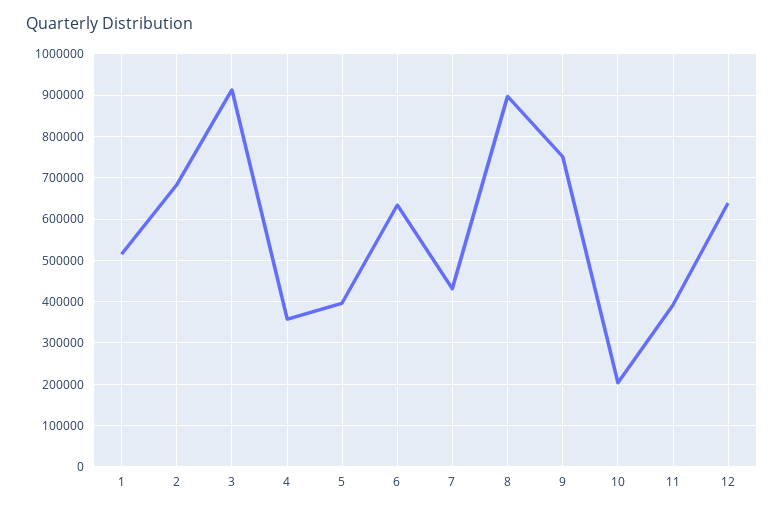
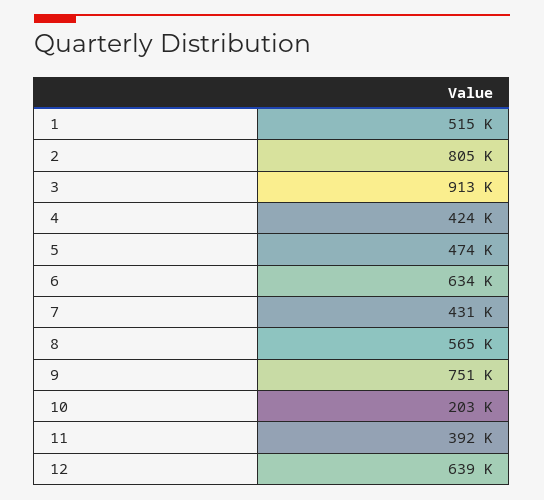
2: 680000 -> 805000
4: 360000 -> 424000
5: 400000 -> 474000
8: 900000 -> 565000

